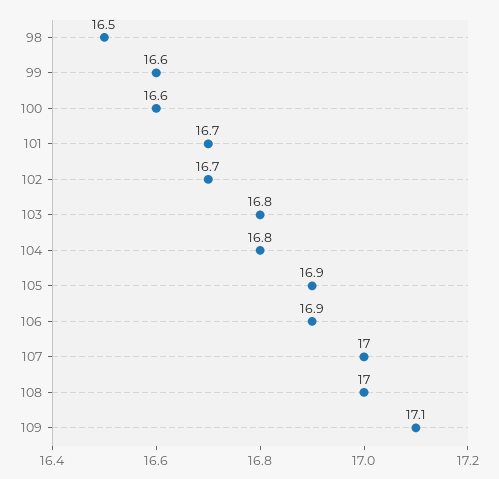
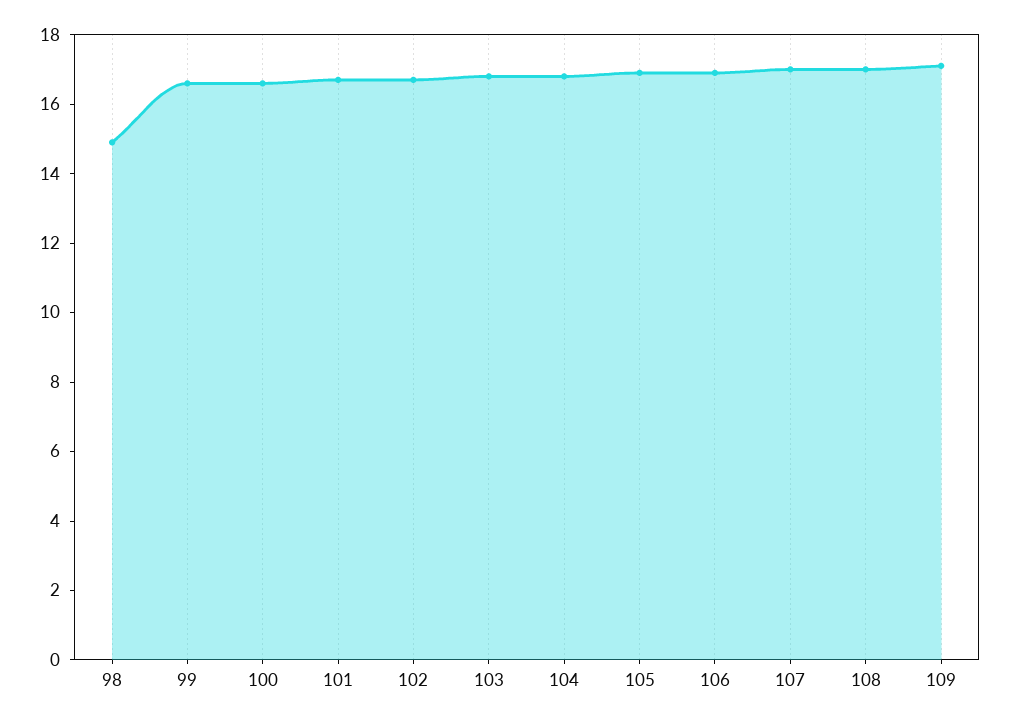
98: 16.5 -> 15

